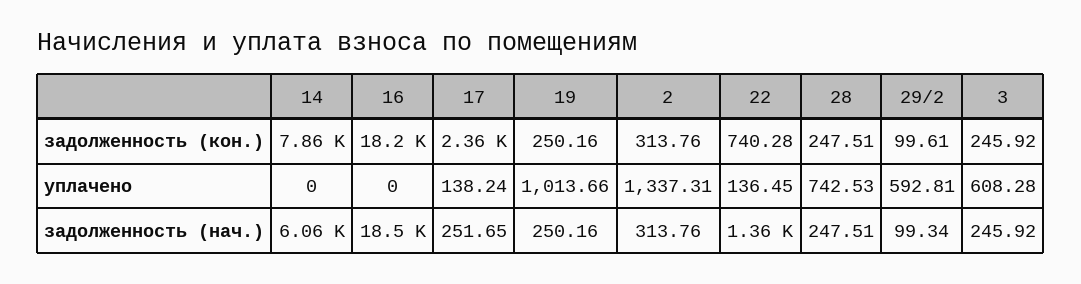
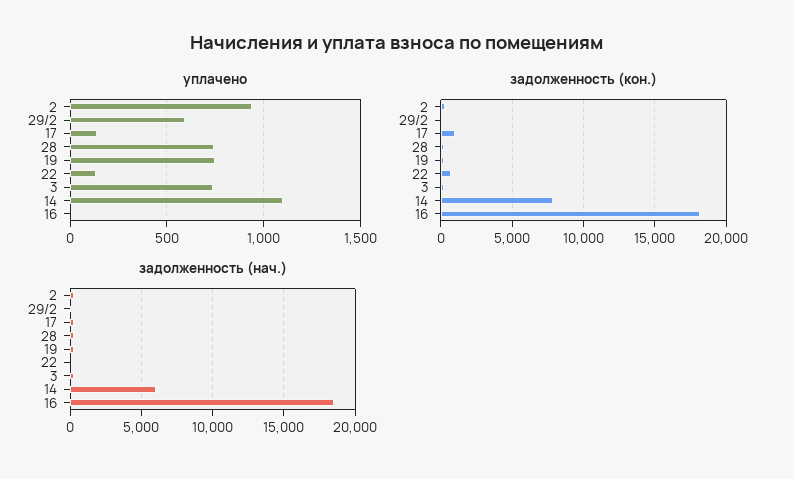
задолженность (кон.), 17: 2360 -> 1000
уплачено, 14: 0 -> 1100
уплачено, 19: 1013.66 -> 750
уплачено, 2: 1337.31 -> 950
уплачено, 3: 608.28 -> 750
задолженность (нач.), 22: 1360 -> 0

